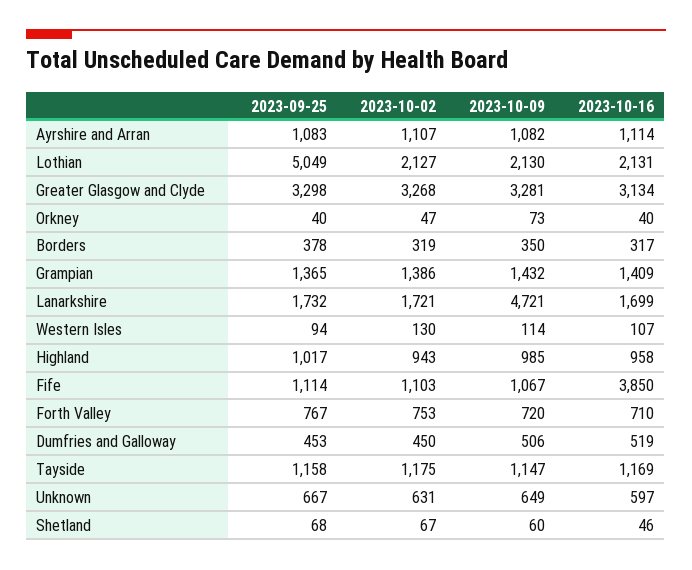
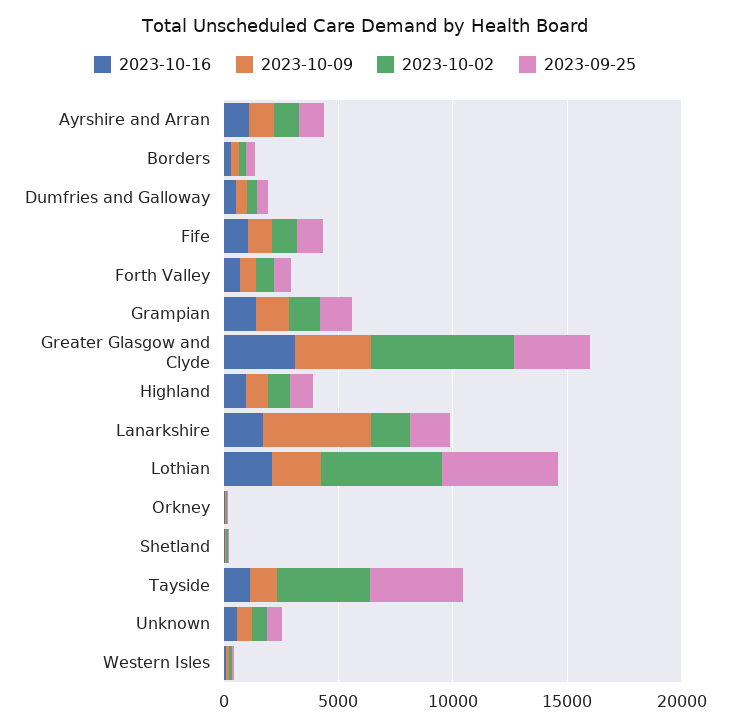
2023-10-02, Lothian: 2127 -> 5000
2023-10-02, Greater Glasgow and Clyde: 3268 -> 6000
2023-10-16, Fife: 3850 -> 1000
2023-09-25, Tayside: 1158 -> 4000
2023-10-02, Tayside: 1175 -> 4000

